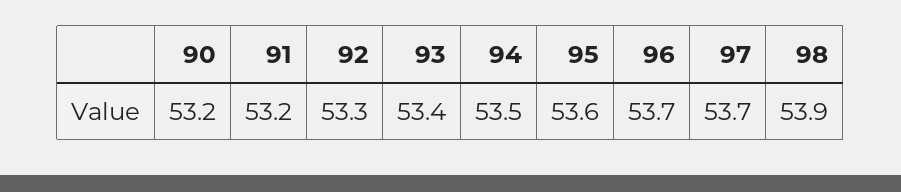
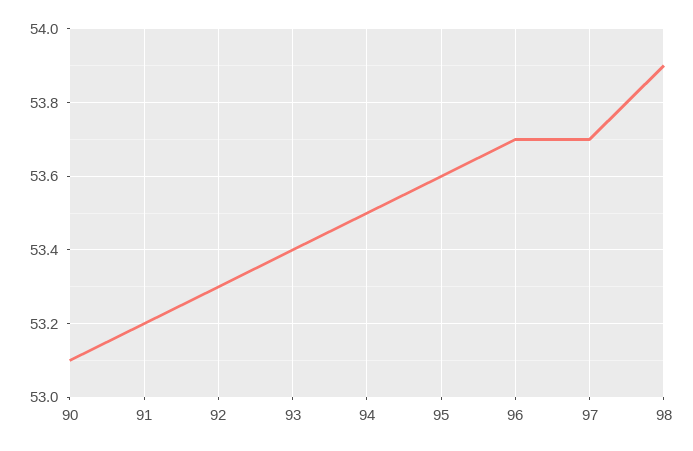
90: 53.2 -> 53.1

